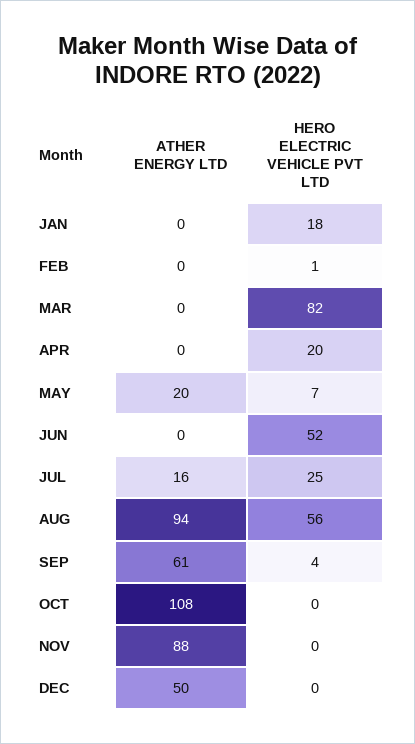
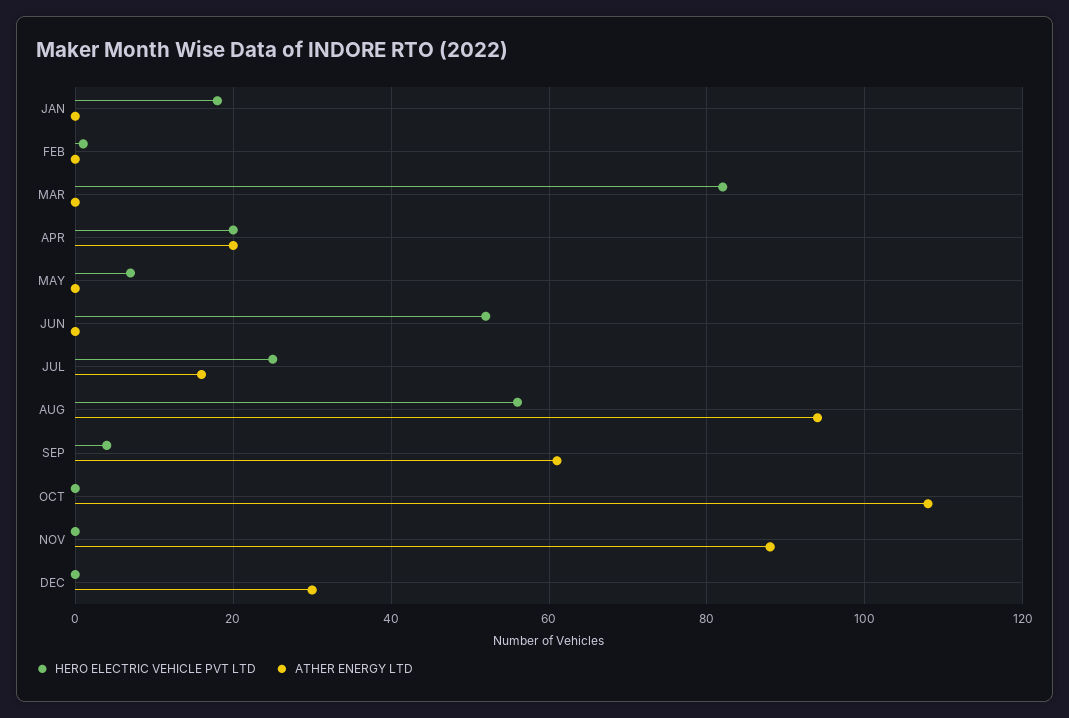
ATHER ENERGY LTD, APR: 0 -> 20
ATHER ENERGY LTD, MAY: 20 -> 0
ATHER ENERGY LTD, DEC: 50 -> 30

